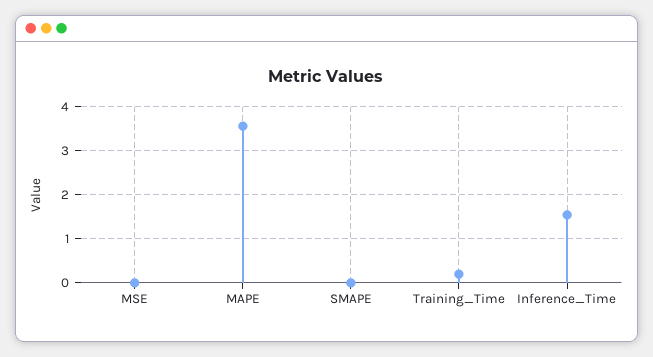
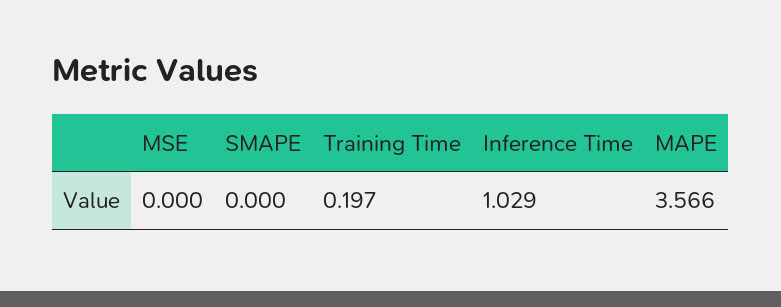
Inference_Time: 1.6 -> 1.029

